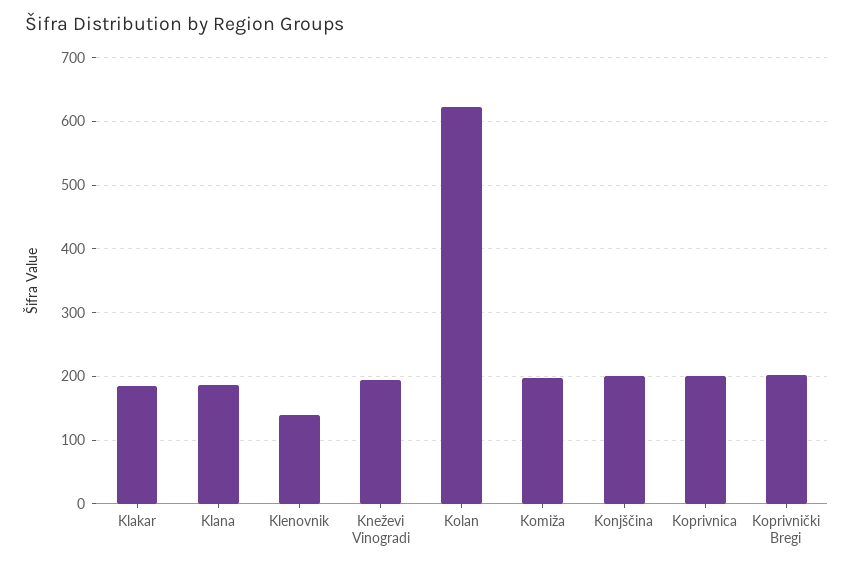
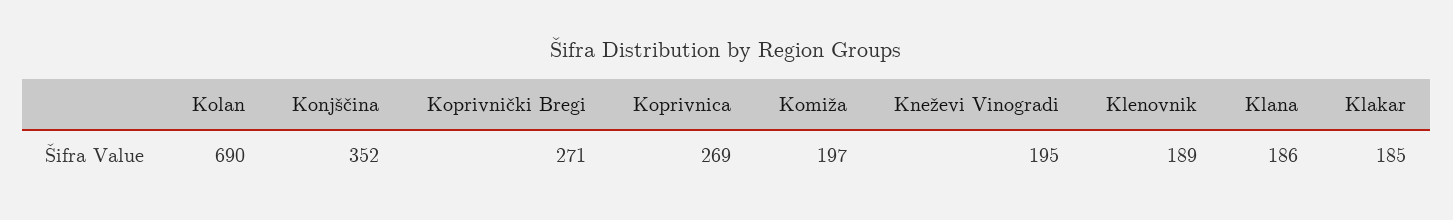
Klenovnik: 140 -> 189
Kolan: 620 -> 690
Konjščina: 200 -> 352
Koprivnica: 200 -> 269
Koprivnički Bregi: 200 -> 271

